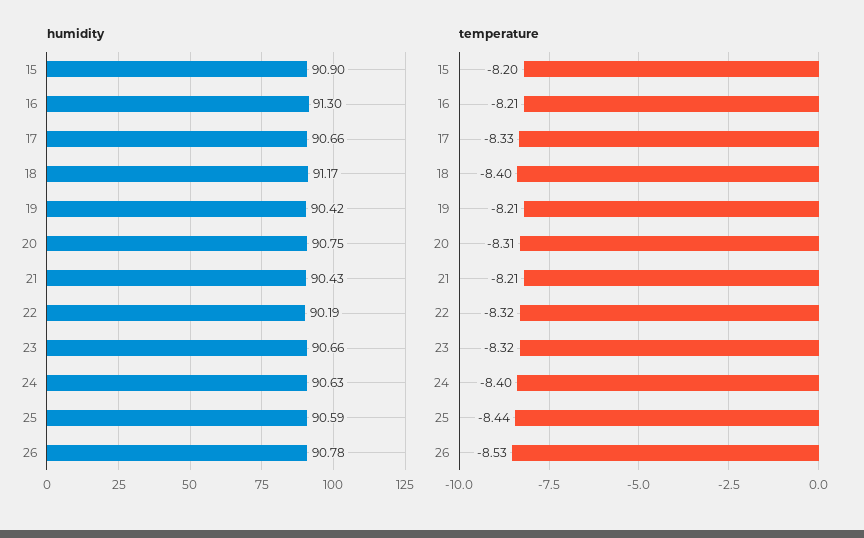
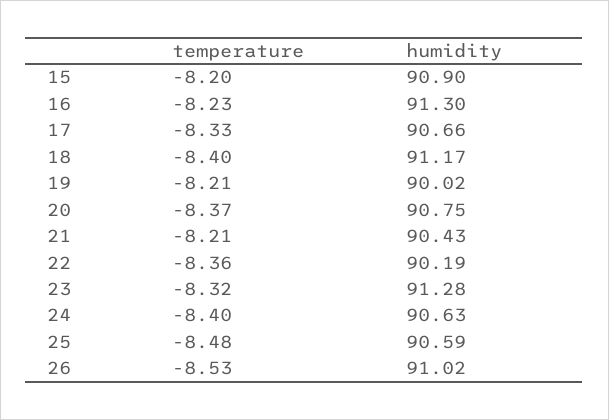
humidity, 19: 90.42 -> 90.02
humidity, 23: 90.66 -> 91.28
humidity, 26: 90.78 -> 91.02
temperature, 16: -8.21 -> -8.23
temperature, 20: -8.31 -> -8.37
temperature, 22: -8.32 -> -8.36
temperature, 25: -8.44 -> -8.48

